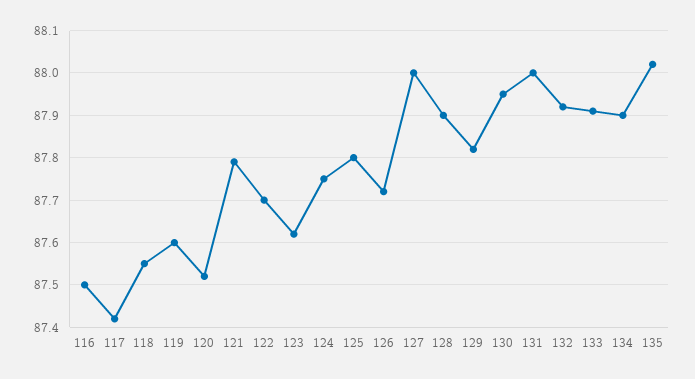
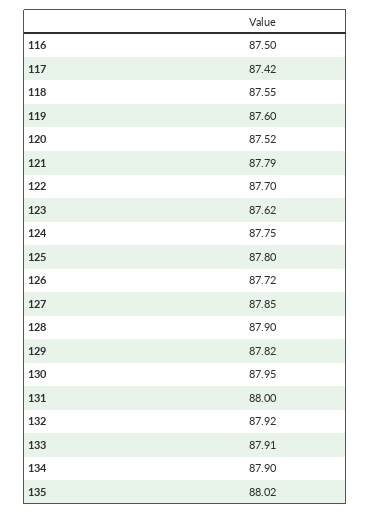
127: 88 -> 87.85

